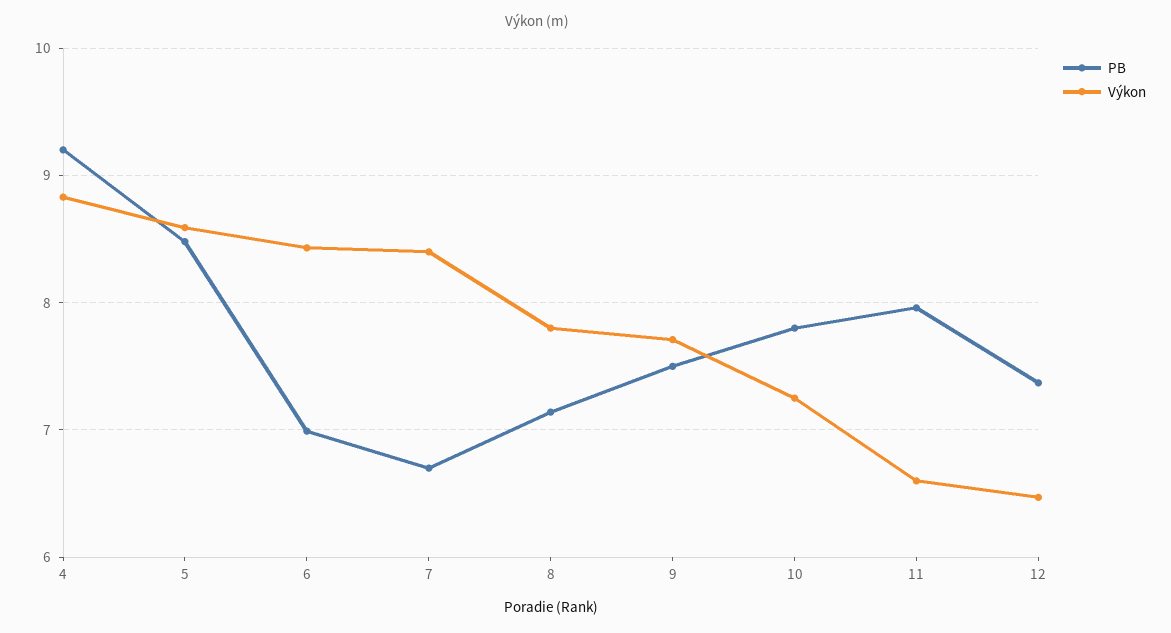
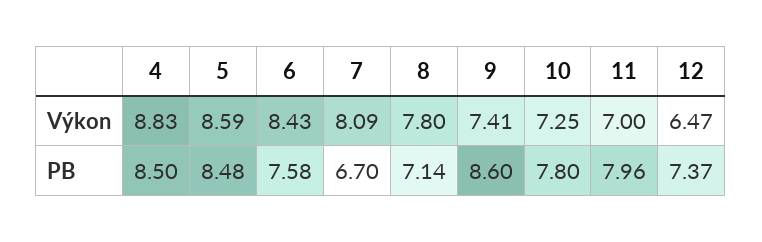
PB, 4: 9.2 -> 8.5
PB, 6: 7 -> 7.58
Výkon, 7: 8.4 -> 8.09
PB, 9: 7.5 -> 8.6
Výkon, 9: 7.7 -> 7.41
Výkon, 11: 6.6 -> 7

